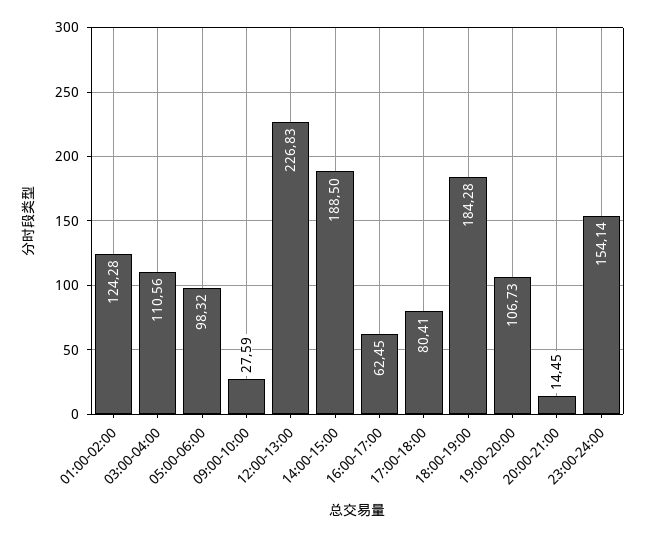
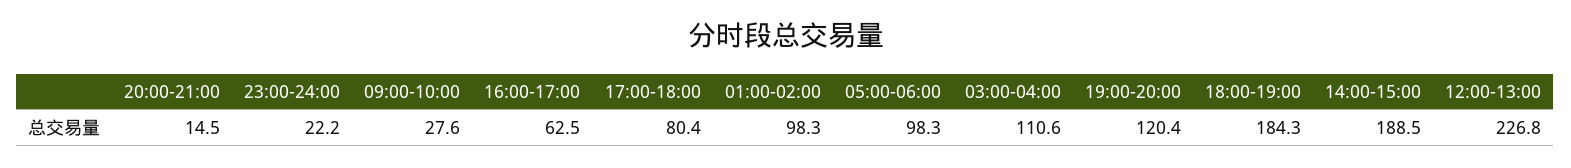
01:00-02:00: 124.28 -> 98.3
19:00-20:00: 106.73 -> 120.4
23:00-24:00: 154.14 -> 22.2

